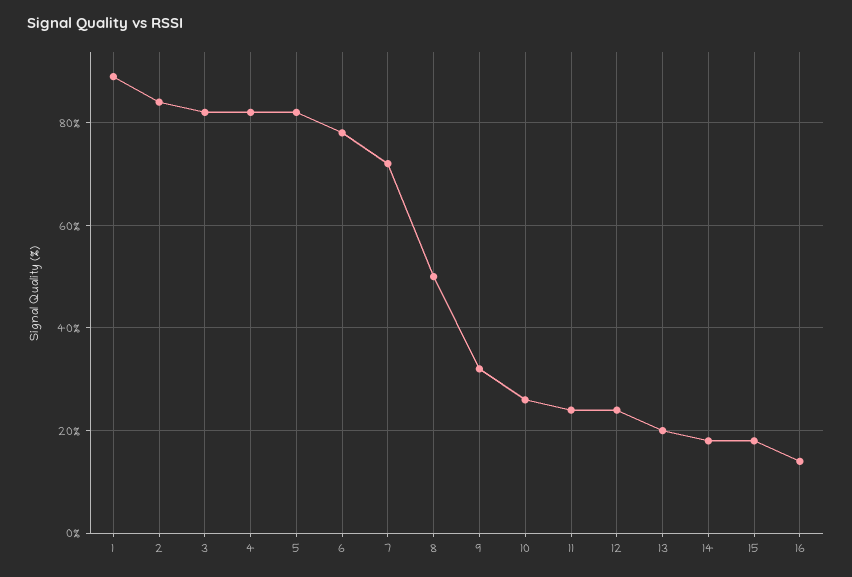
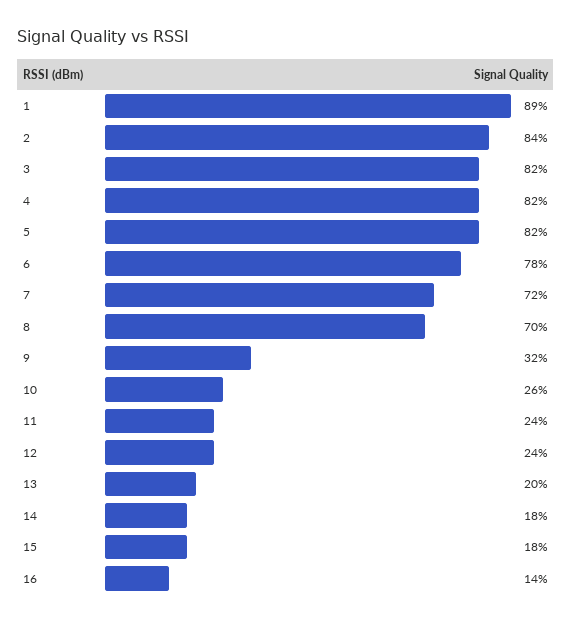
8: 50 -> 70

